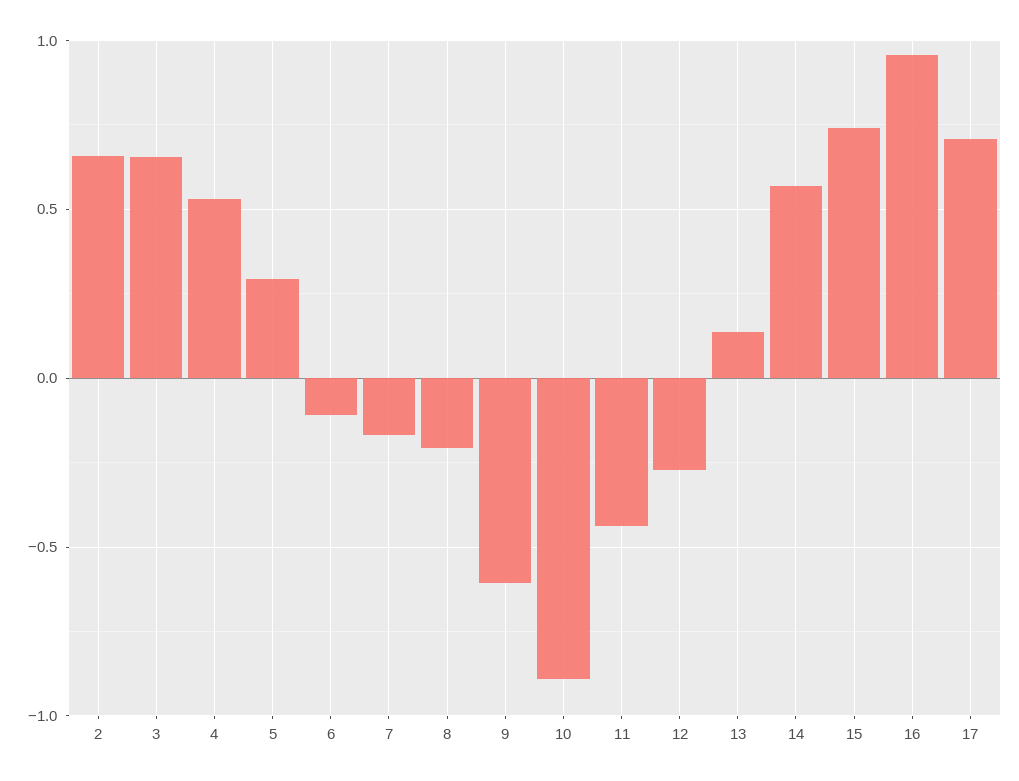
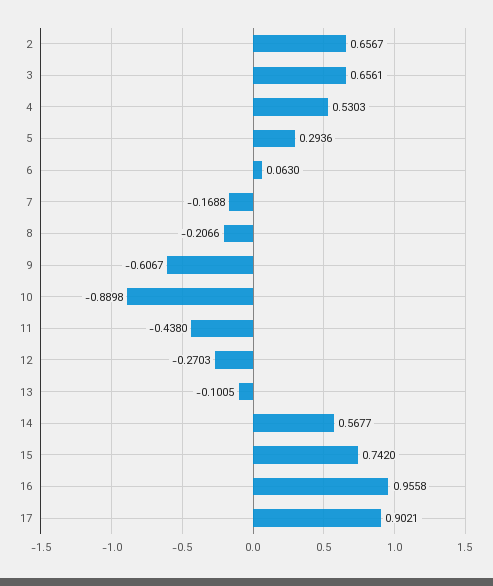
6: -0.1 -> 0.063
13: 0.15 -> -0.1005
17: 0.7 -> 0.9021

